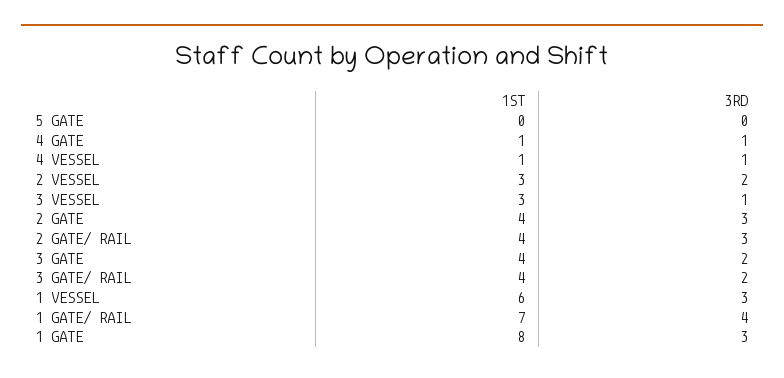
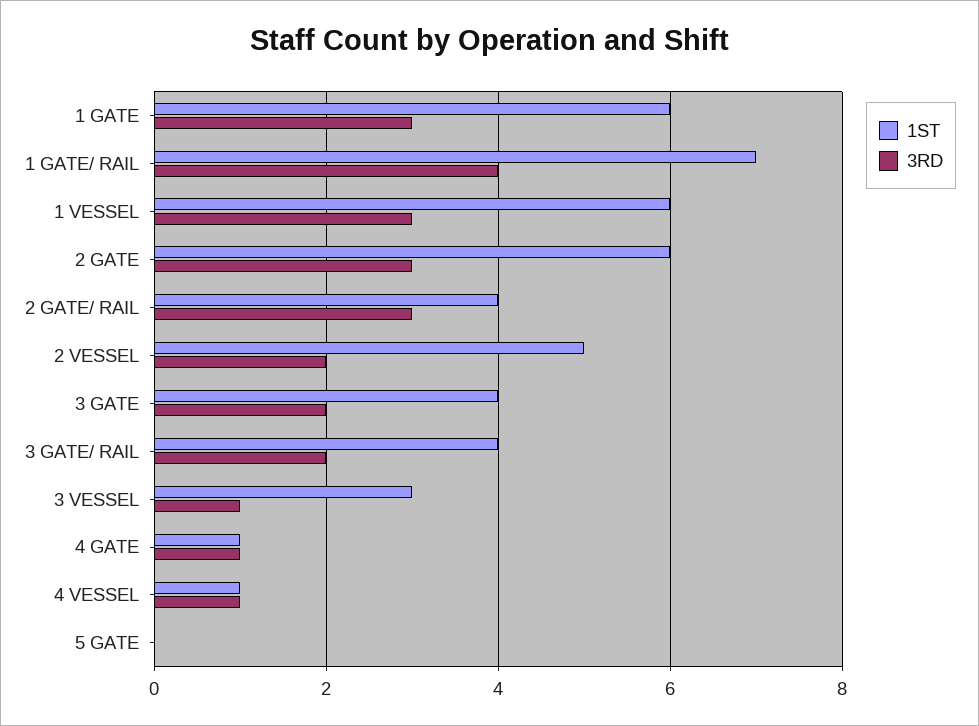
1ST, 2 VESSEL: 3 -> 5
1ST, 2 GATE: 4 -> 6
1ST, 1 GATE: 8 -> 6

